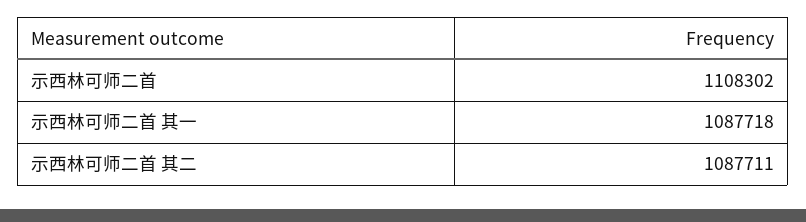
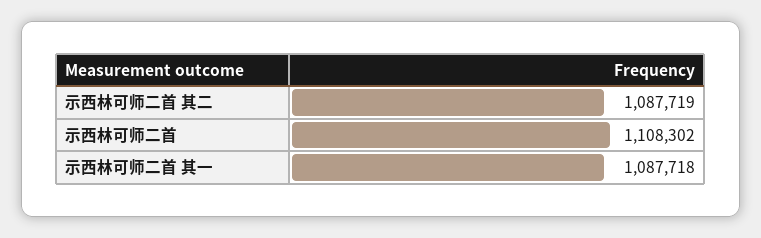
示西林可师二首 其二: 1087711 -> 1087719

